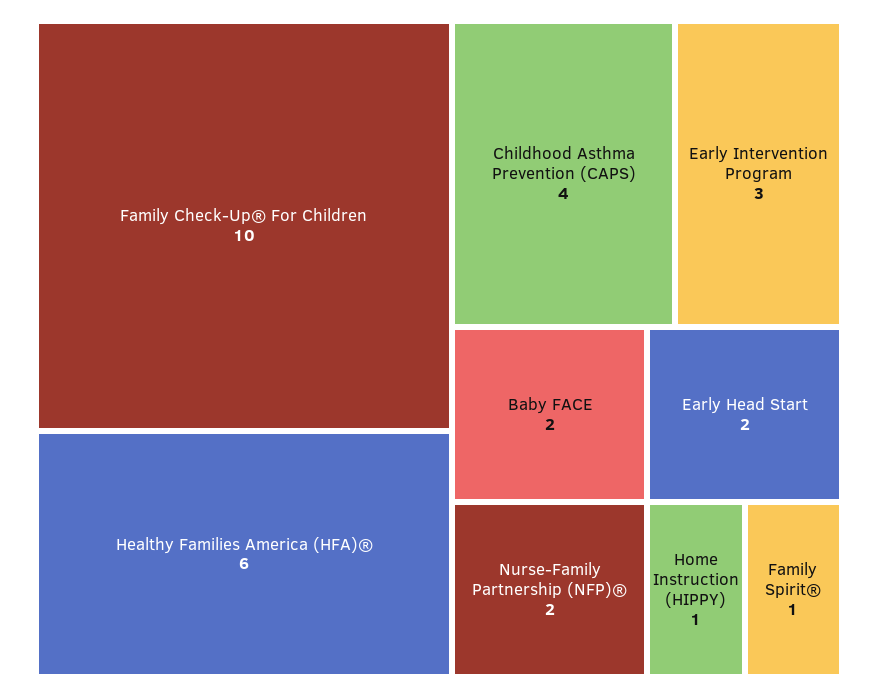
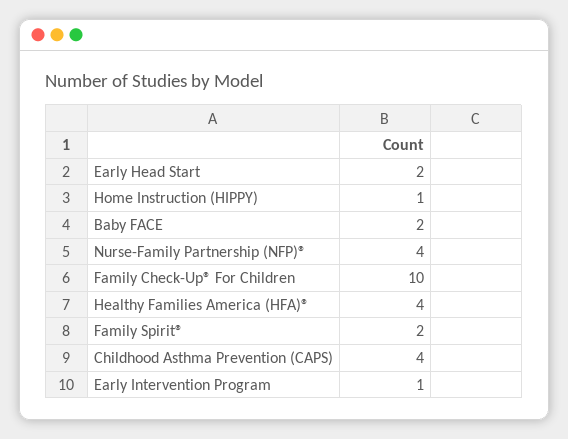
Healthy Families America (HFA)®: 6 -> 4
Early Intervention Program: 3 -> 1
Nurse-Family Partnership (NFP)®: 2 -> 4
Family Spirit®: 1 -> 2

